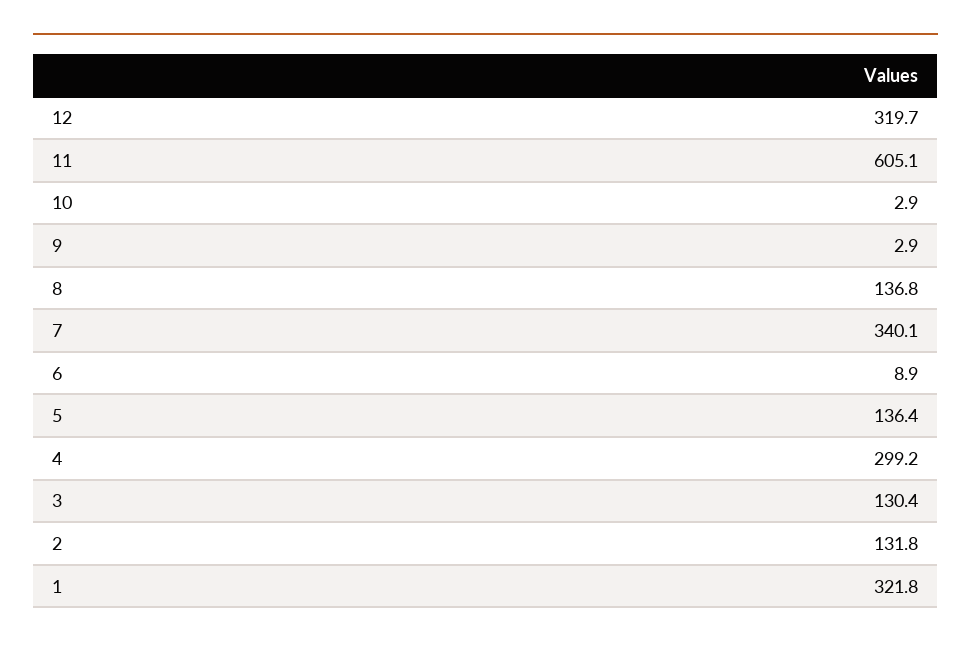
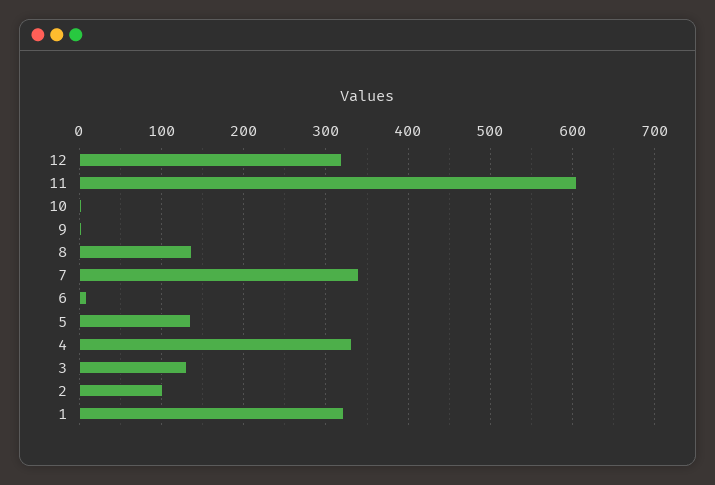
4: 299.2 -> 330
2: 131.8 -> 100

